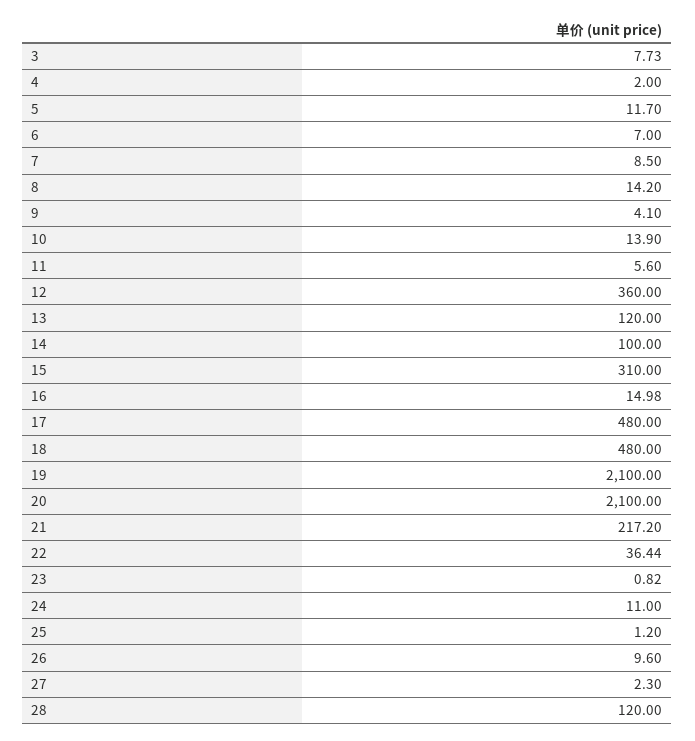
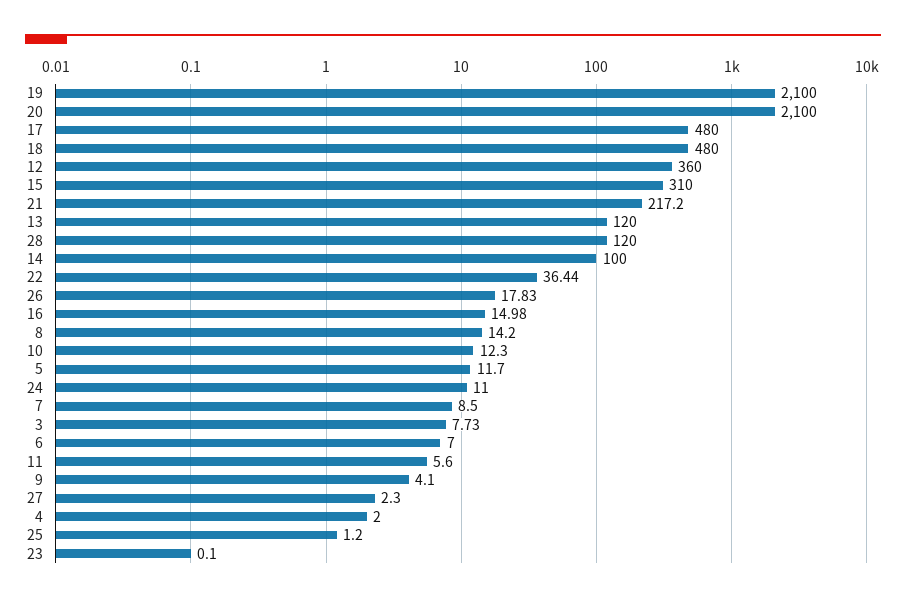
10: 13.9 -> 12.3
23: 0.82 -> 0.1
26: 9.6 -> 17.83

